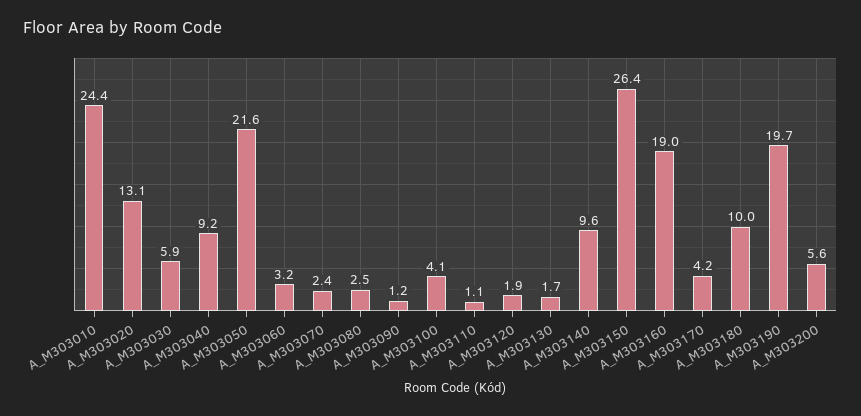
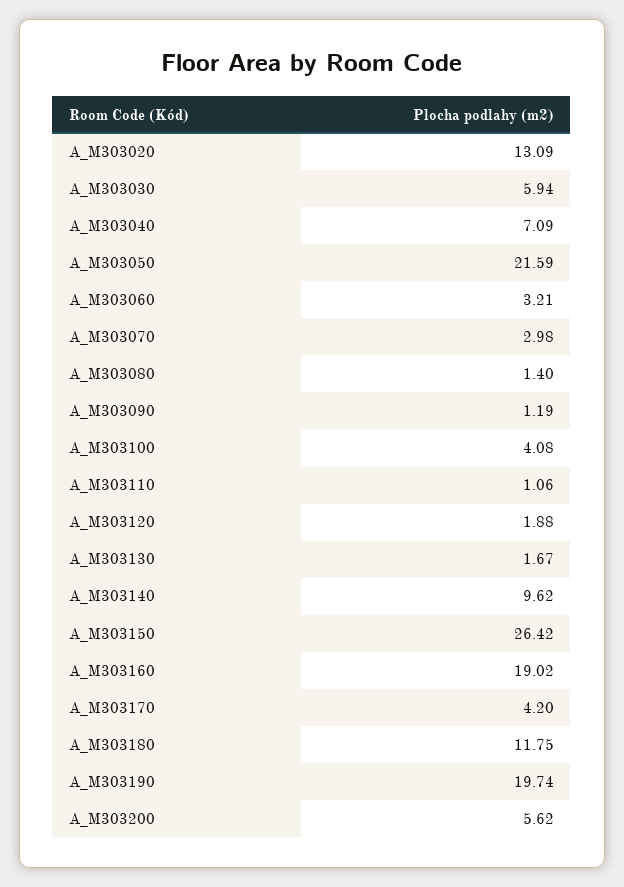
A_M303010: 24.4 -> none
A_M303040: 9.2 -> 7.09
A_M303070: 2.4 -> 2.98
A_M303080: 2.5 -> 1.4
A_M303180: 10 -> 11.75

